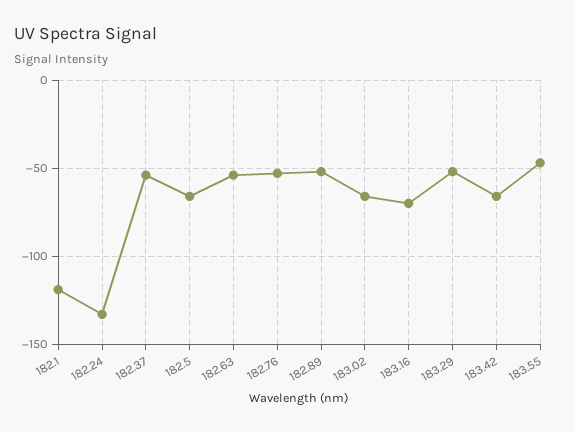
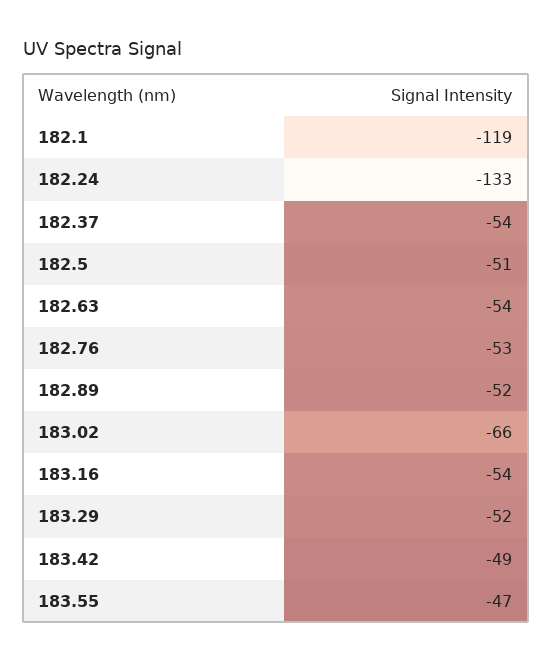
182.5: -65 -> -51
183.16: -70 -> -54
183.42: -65 -> -49

